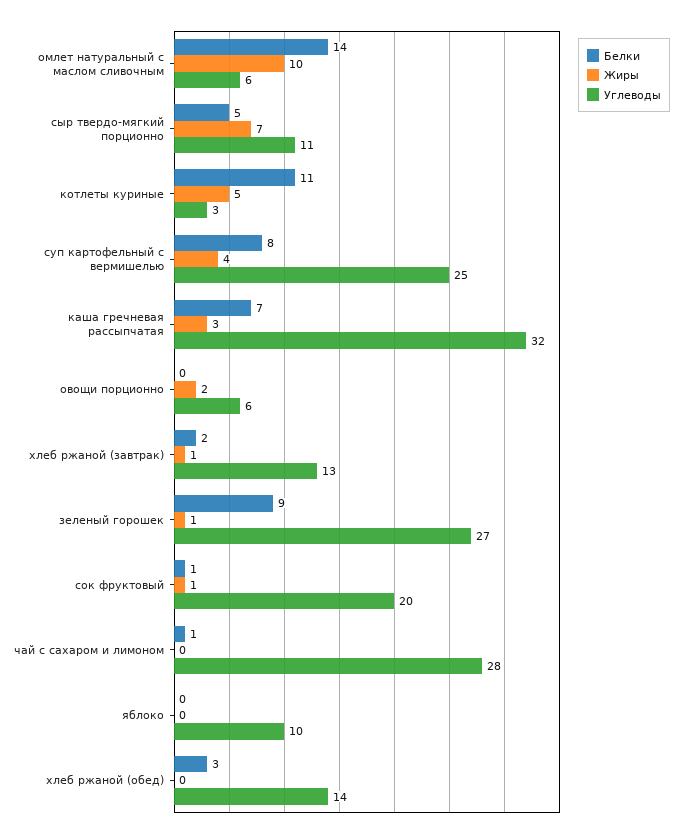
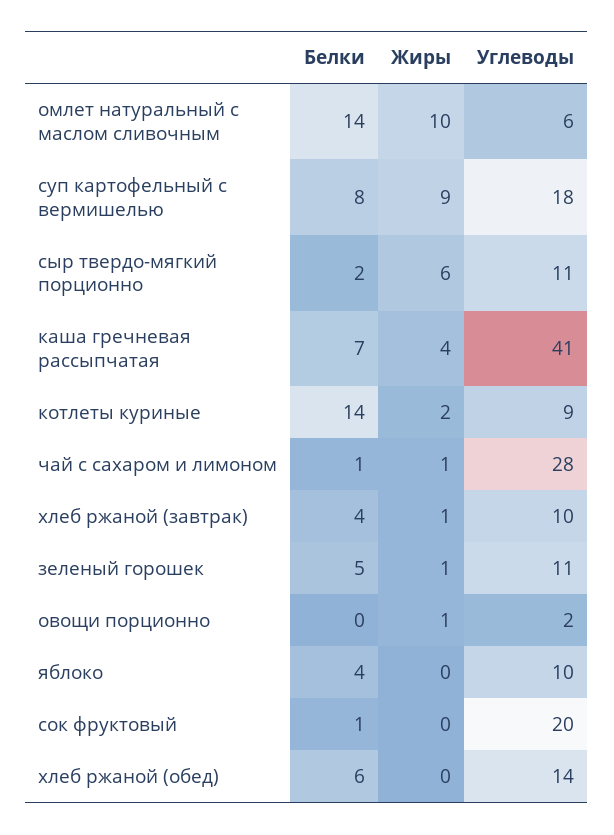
Белки, сыр твердо-мягкий порционно: 5 -> 2
Жиры, сыр твердо-мягкий порционно: 7 -> 6
Белки, котлеты куриные: 11 -> 14
Жиры, котлеты куриные: 5 -> 2
Углеводы, котлеты куриные: 3 -> 9
Жиры, суп картофельный с вермишелью: 4 -> 9
Углеводы, суп картофельный с вермишелью: 25 -> 18
Жиры, каша гречневая рассыпчатая: 3 -> 4
Углеводы, каша гречневая рассыпчатая: 32 -> 41
Жиры, овощи порционно: 2 -> 1
Углеводы, овощи порционно: 6 -> 2
Белки, хлеб ржаной (завтрак): 2 -> 4
Углеводы, хлеб ржаной (завтрак): 13 -> 10
Белки, зеленый горошек: 9 -> 5
Углеводы, зеленый горошек: 27 -> 11
Жиры, сок фруктовый: 1 -> 0
Жиры, чай с сахаром и лимоном: 0 -> 1
Белки, яблоко: 0 -> 4
Белки, хлеб ржаной (обед): 3 -> 6

